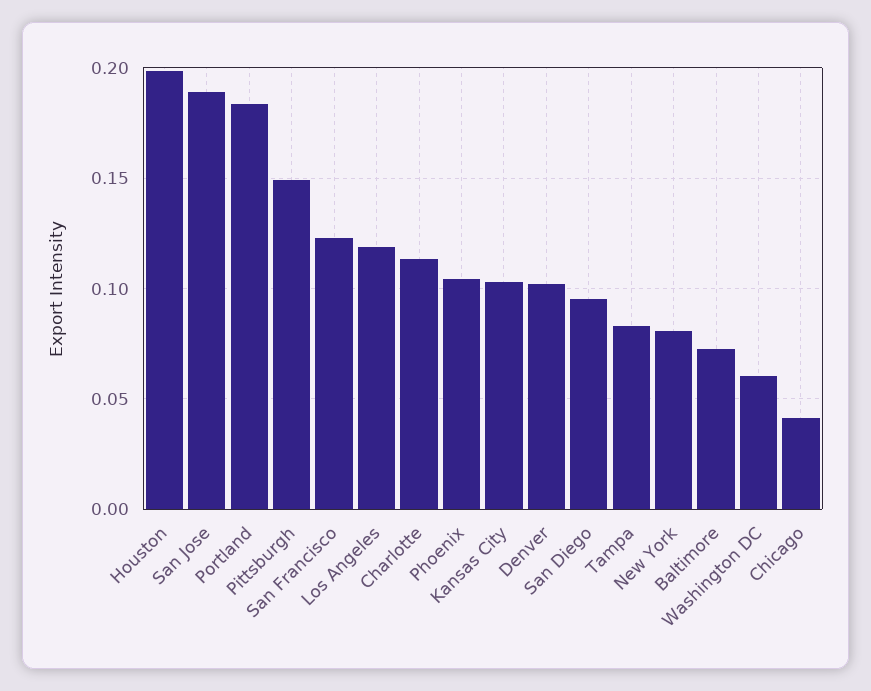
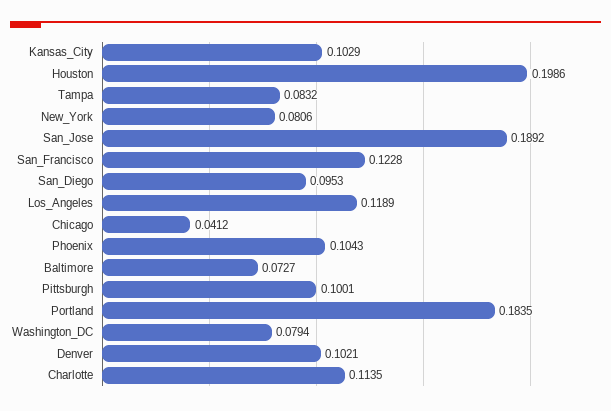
Pittsburgh: 0.15 -> 0.1001
Washington DC: 0.06 -> 0.0794

